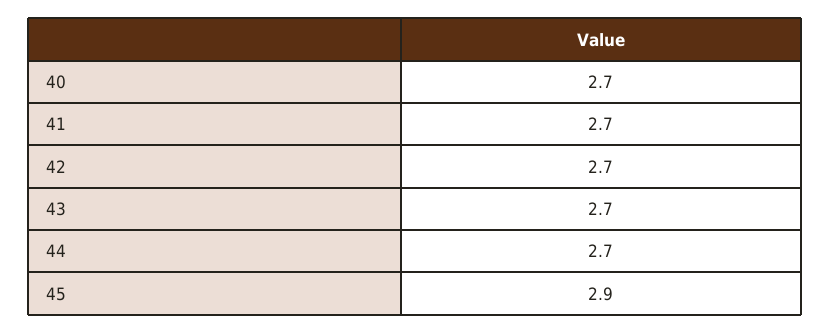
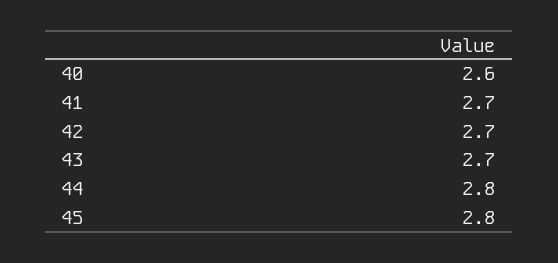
40: 2.7 -> 2.6
44: 2.7 -> 2.8
45: 2.9 -> 2.8

